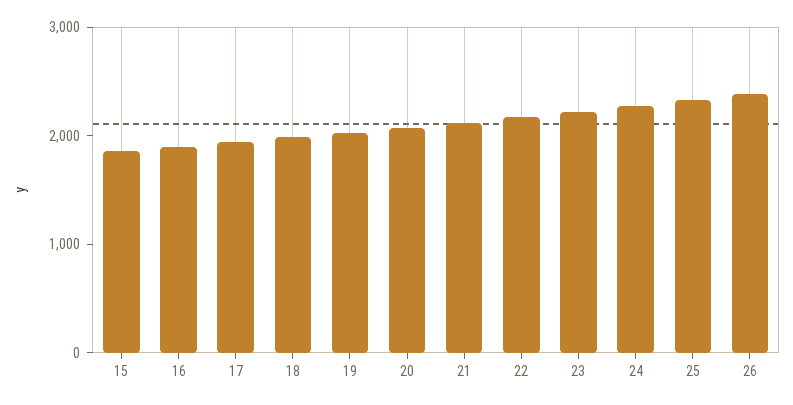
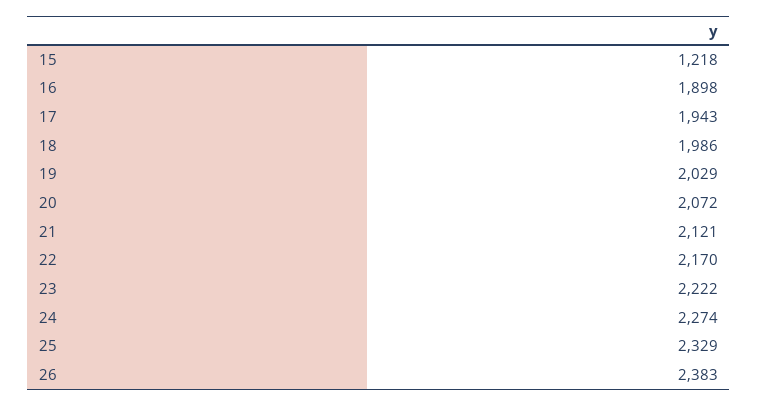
15: 1800 -> 1218

